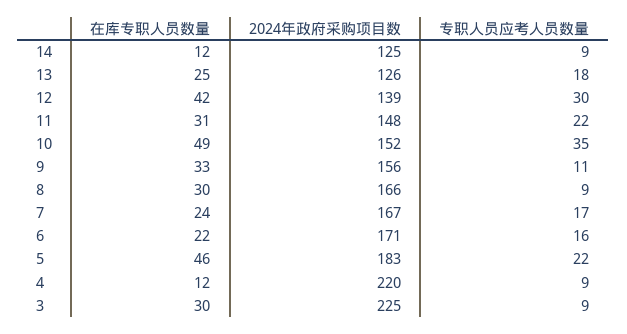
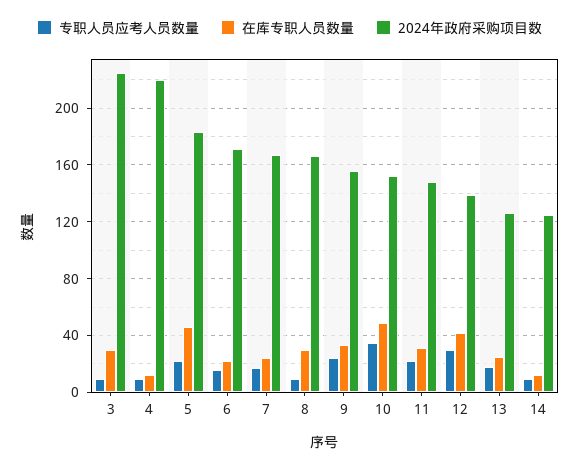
专职人员应考人员数量, 9: 11 -> 25

